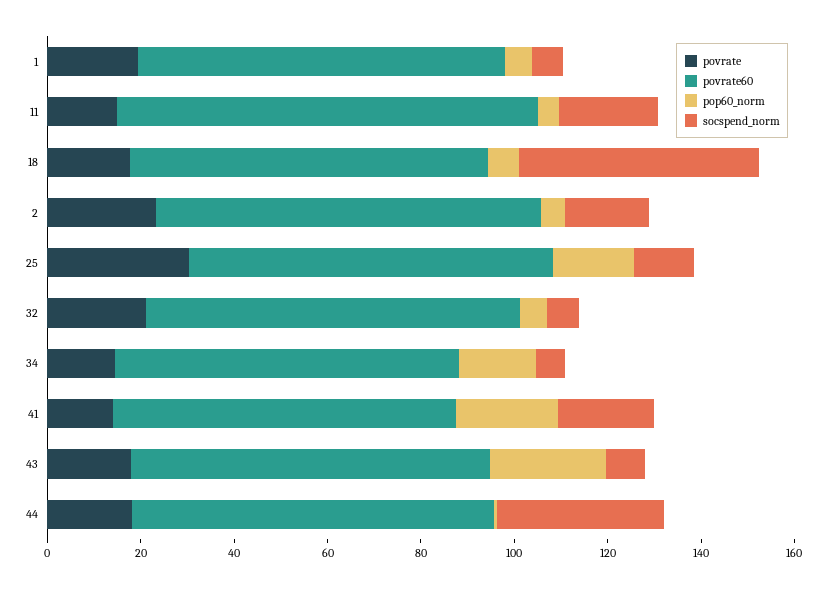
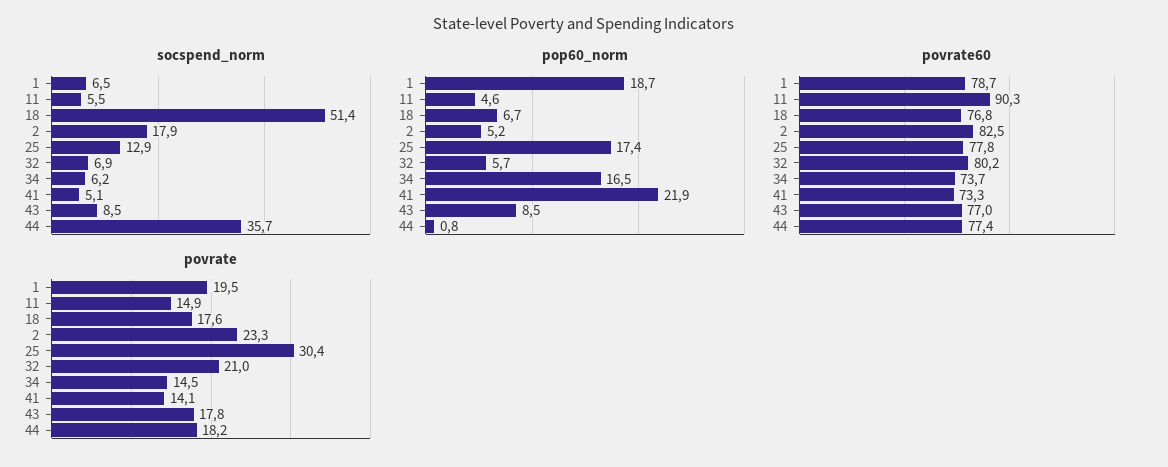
pop60_norm, 1: 5 -> 18.7
socspend_norm, 11: 20 -> 5.5
socspend_norm, 41: 20 -> 5.1
pop60_norm, 43: 25 -> 8.5

